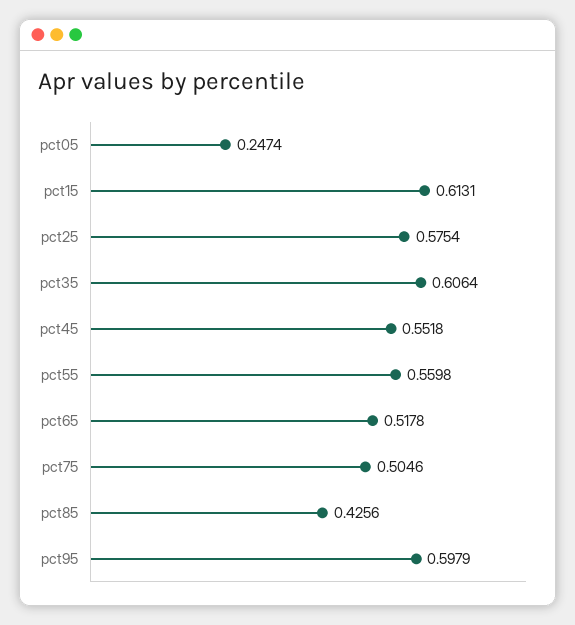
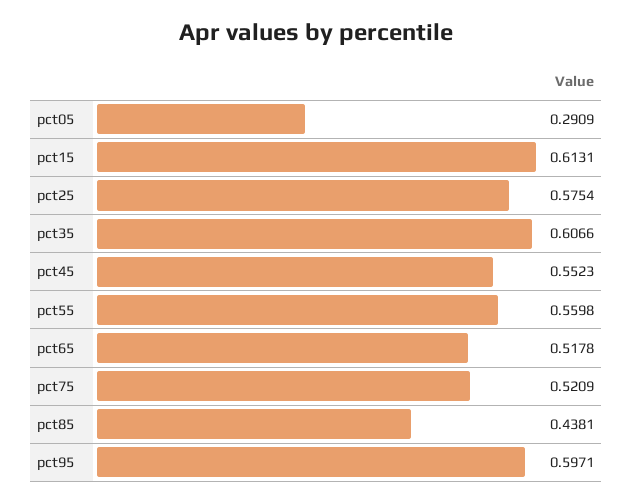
pct05: 0.2474 -> 0.2909
pct35: 0.6064 -> 0.6066
pct45: 0.5518 -> 0.5523
pct75: 0.5046 -> 0.5209
pct85: 0.4256 -> 0.4381
pct95: 0.5979 -> 0.5971

